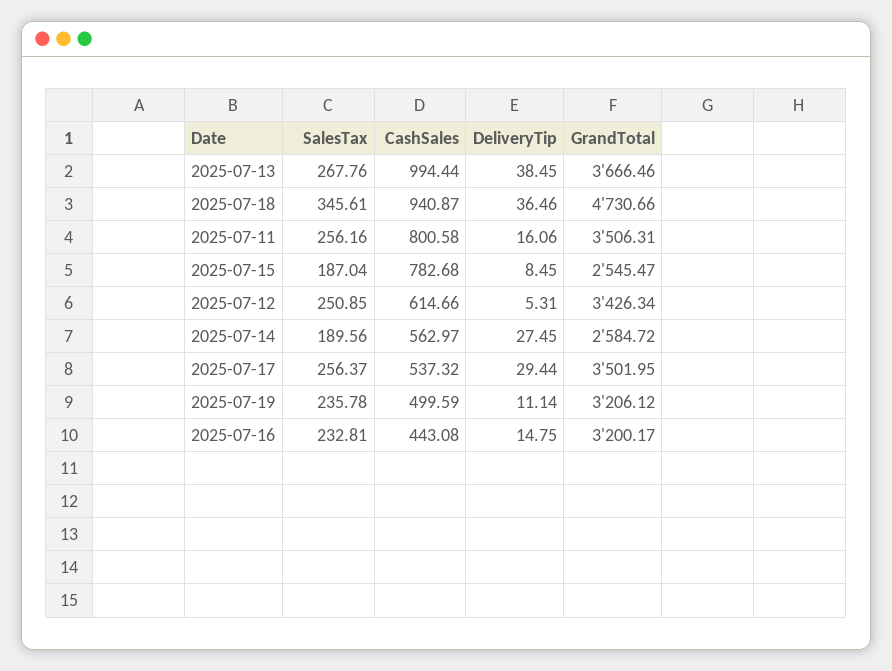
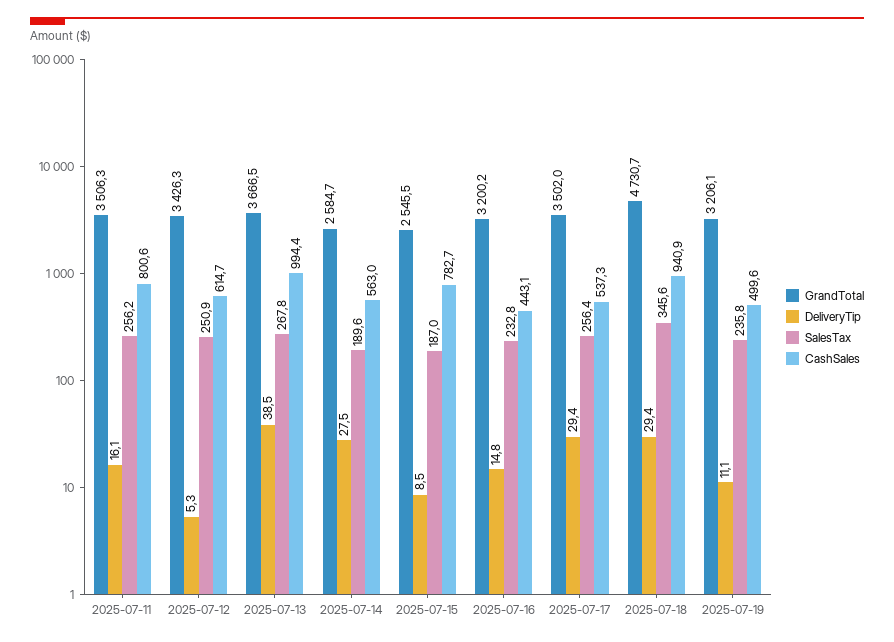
DeliveryTip, 2025-07-18: 36.46 -> 29.4

